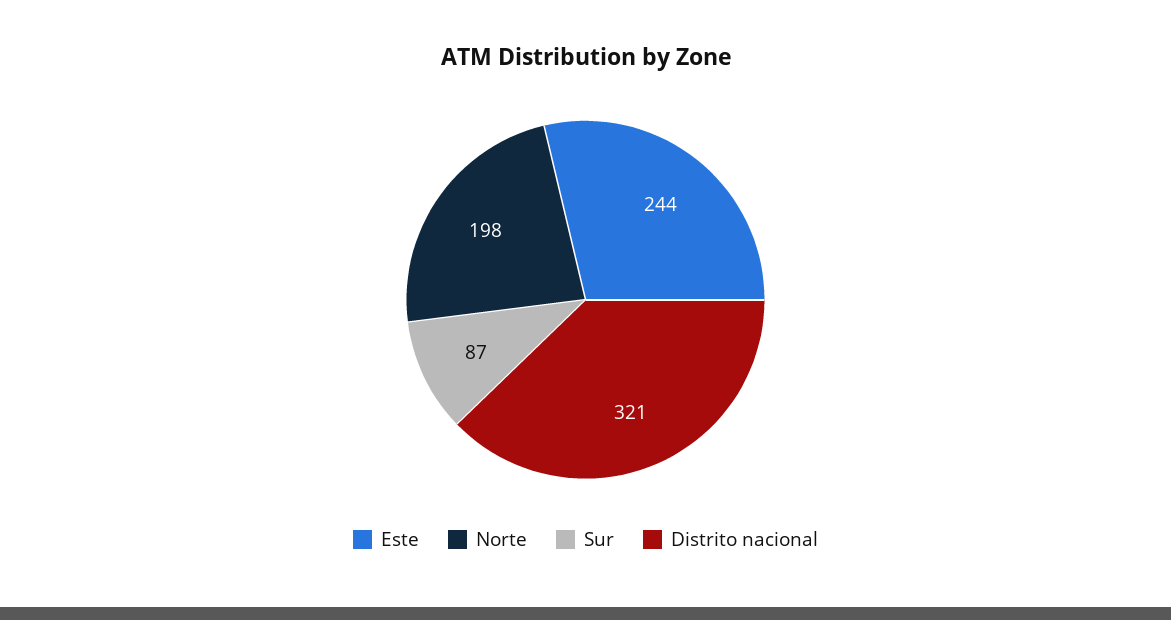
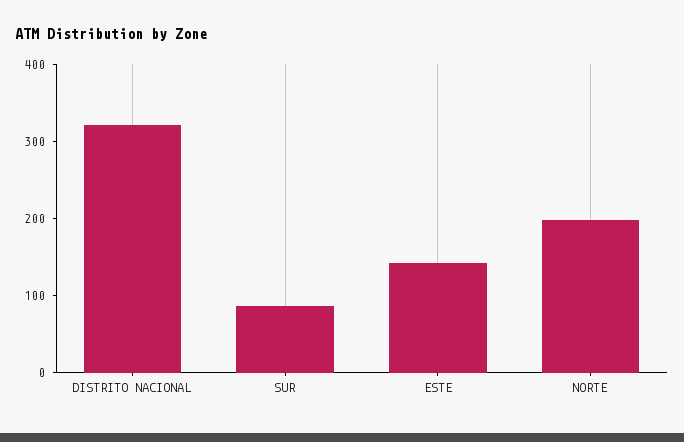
Este: 244 -> 140

